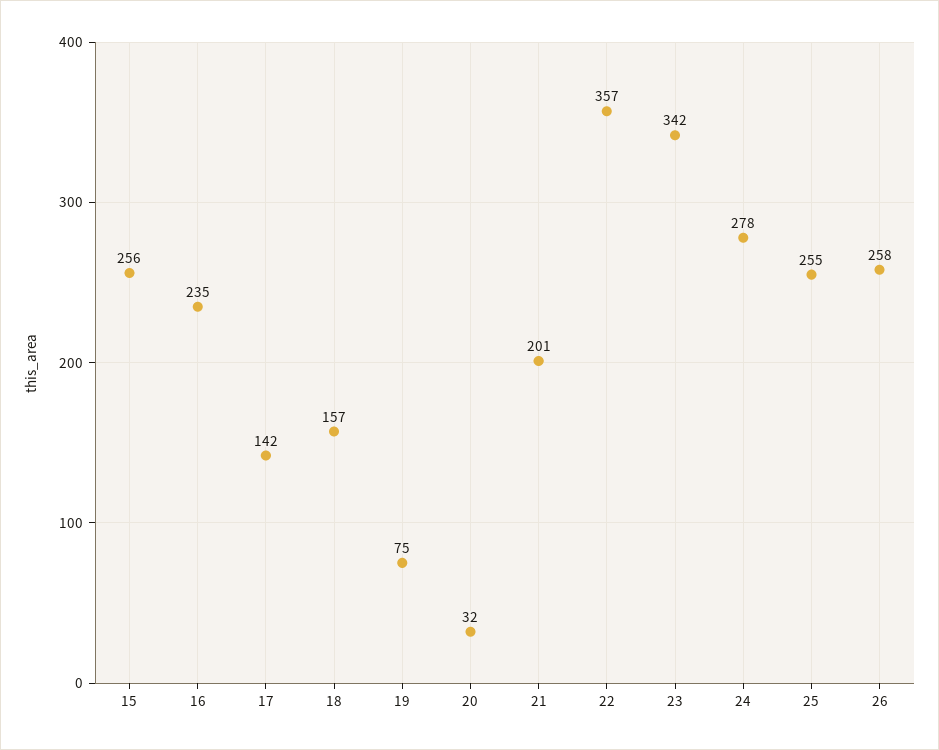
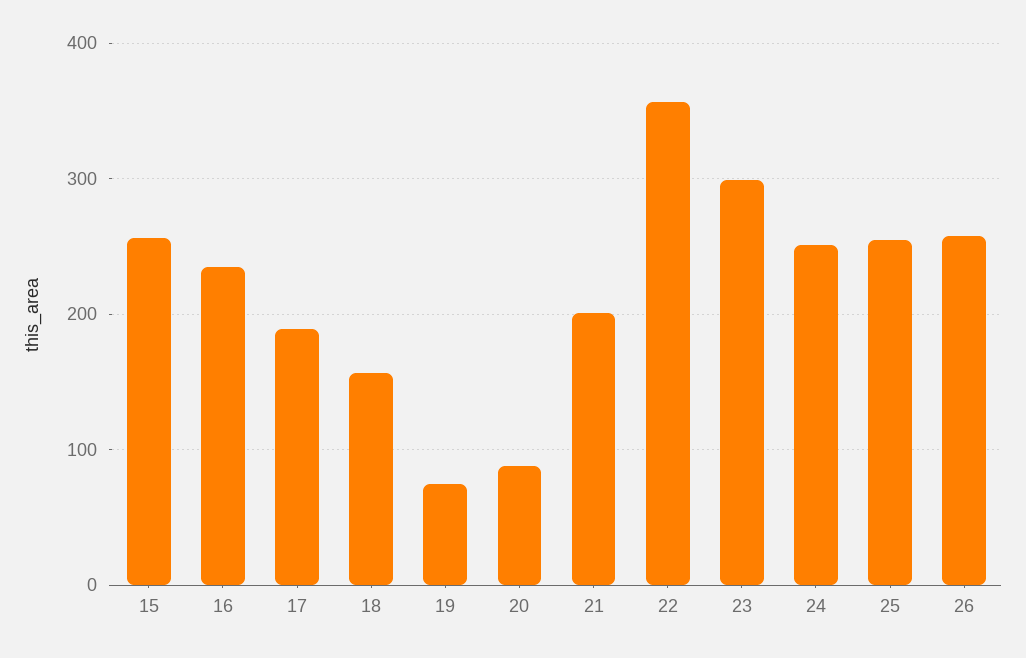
17: 142 -> 190
20: 32 -> 90
23: 342 -> 300
24: 278 -> 250

